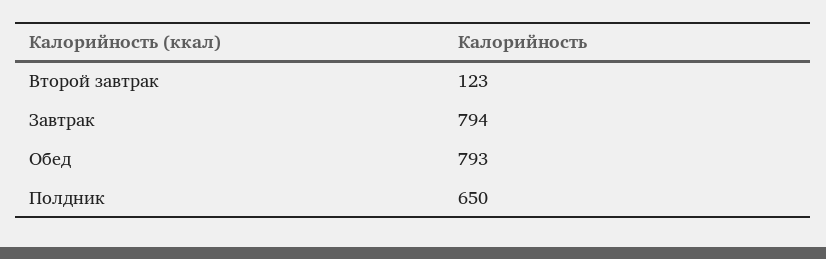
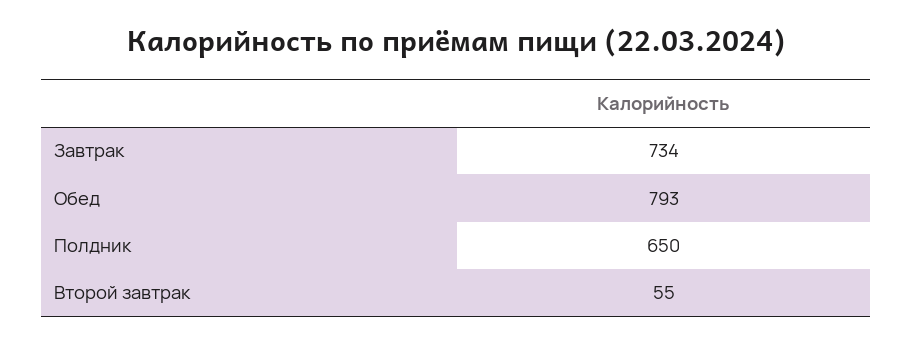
Второй завтрак: 123 -> 55
Завтрак: 794 -> 734

